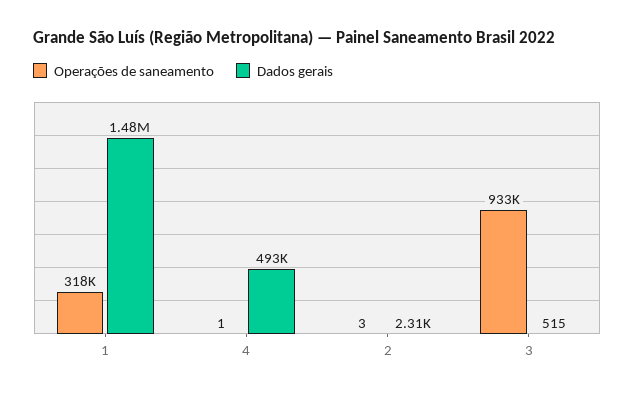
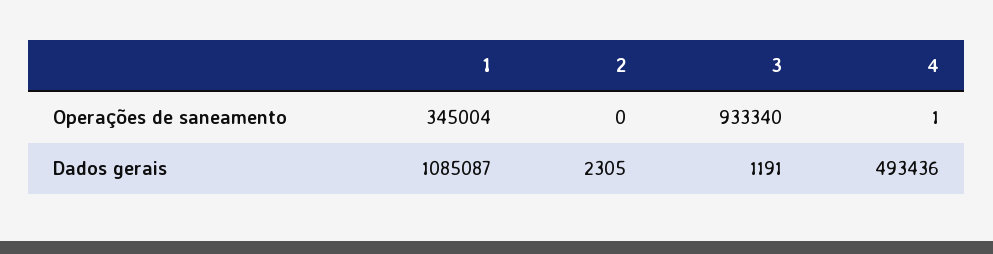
Operações de saneamento, 1: 318000 -> 345004
Dados gerais, 1: 1480000 -> 1085087
Operações de saneamento, 2: 3 -> 0
Dados gerais, 3: 515 -> 1191

